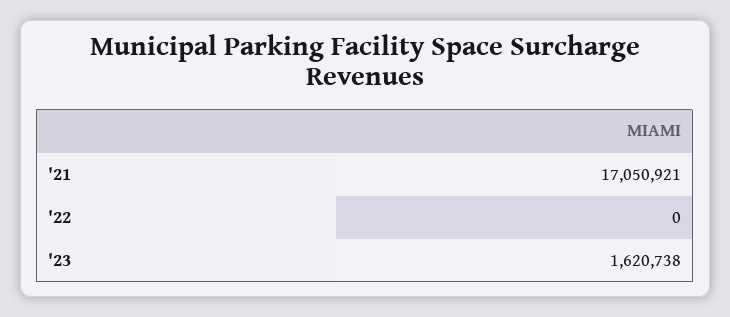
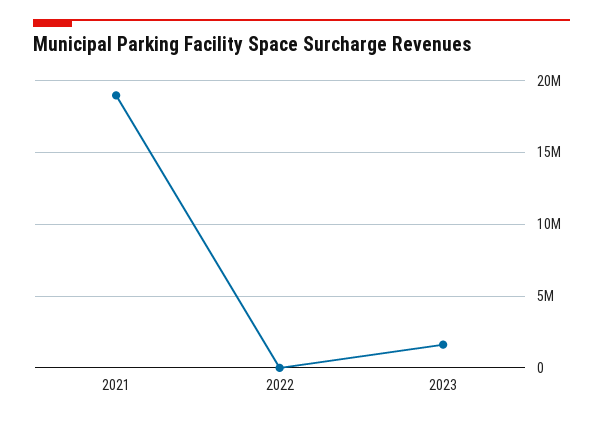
'21: 17050921 -> 19000000

